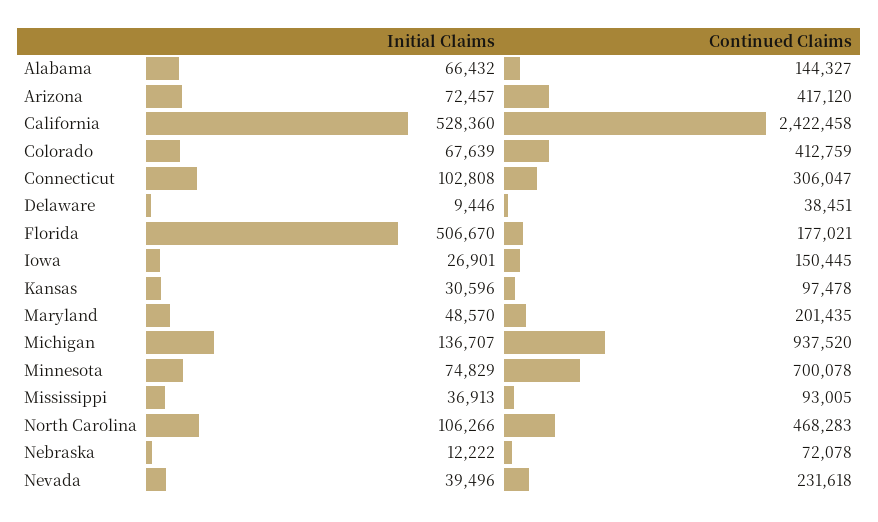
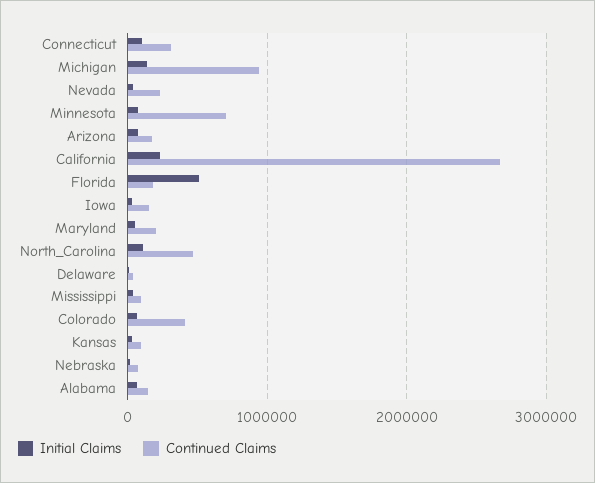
Continued Claims, Arizona: 417120 -> 200000
Initial Claims, California: 528360 -> 200000
Continued Claims, California: 2422458 -> 2700000

